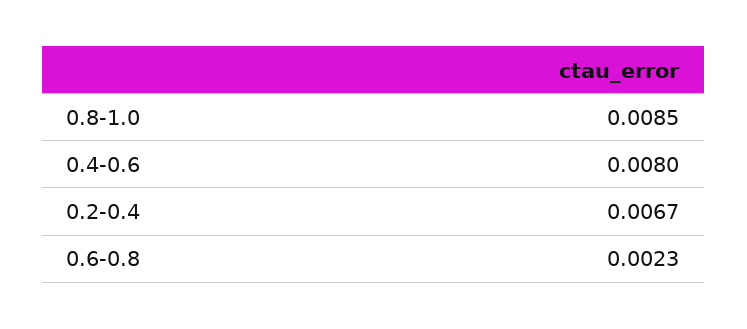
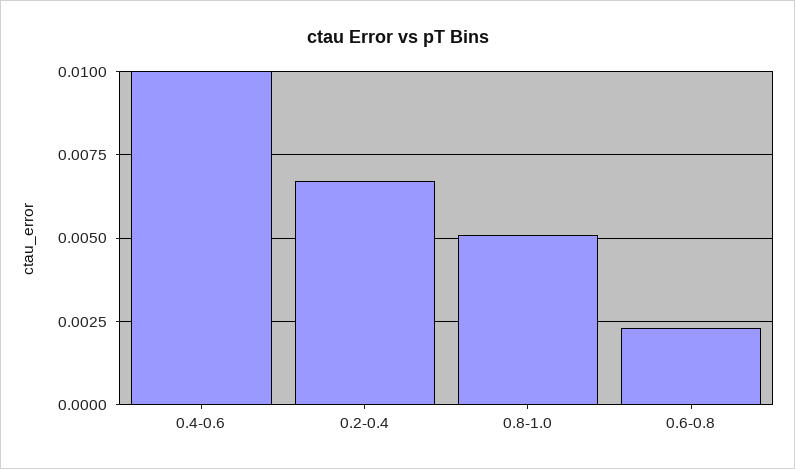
0.8-1.0: 0.0085 -> 0.005
0.4-0.6: 0.008 -> 0.01

